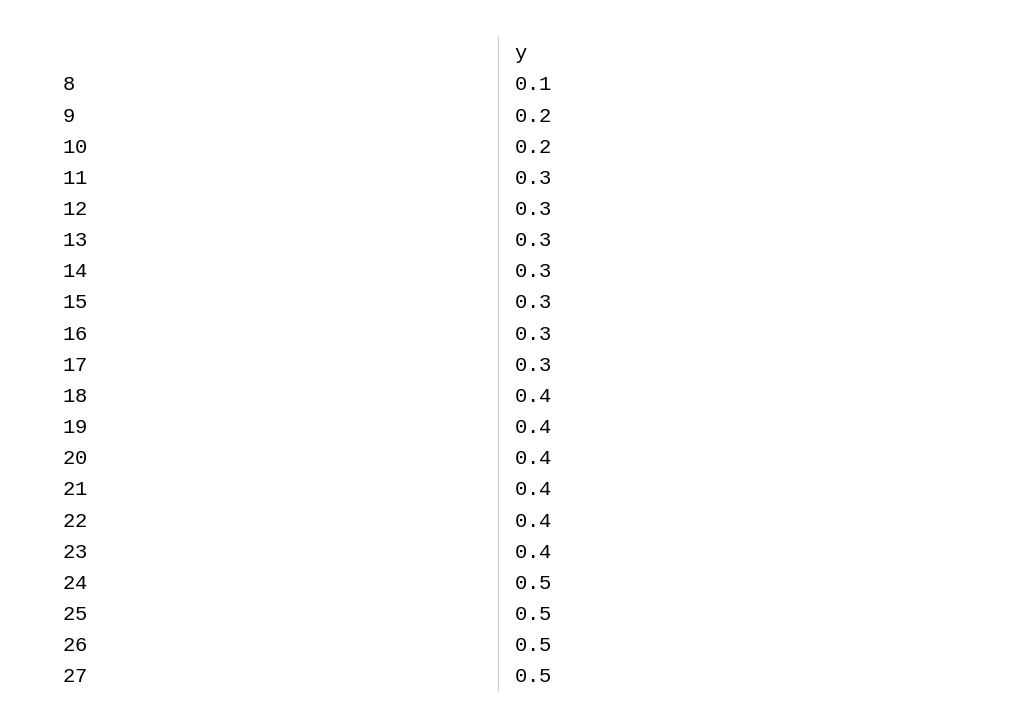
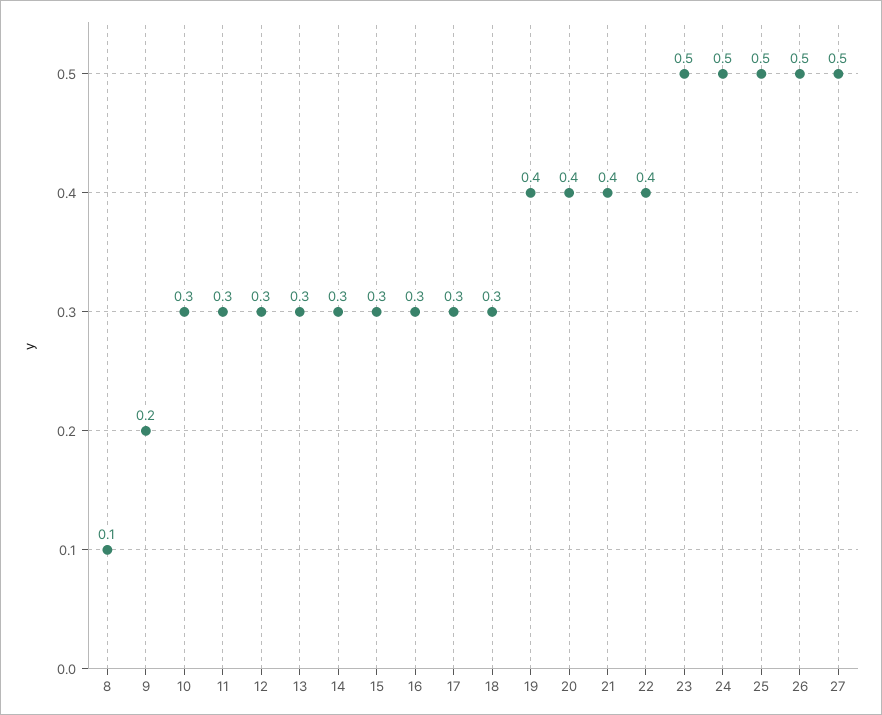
10: 0.2 -> 0.3
18: 0.4 -> 0.3
23: 0.4 -> 0.5

